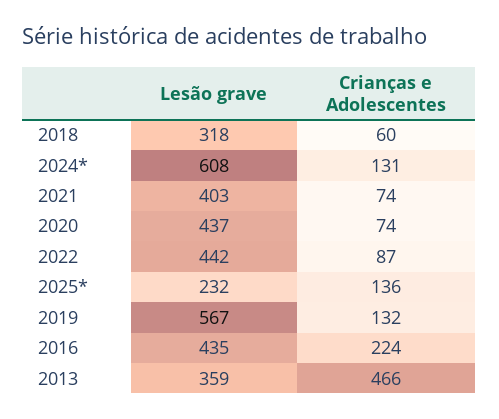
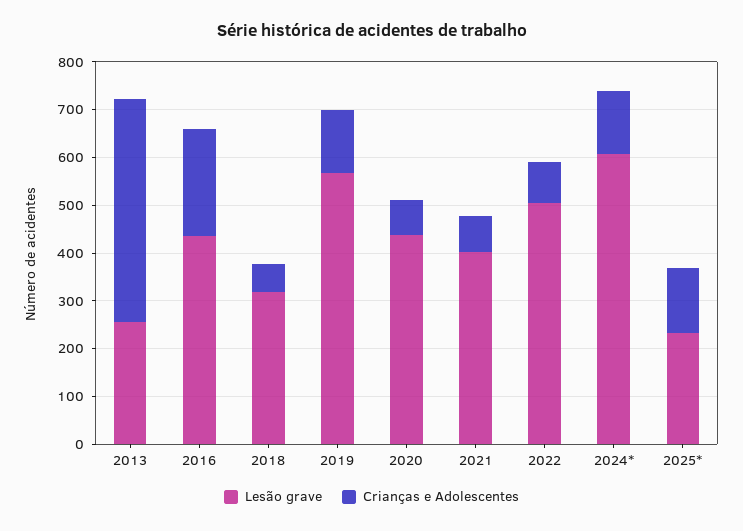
Lesão grave, 2022: 442 -> 500
Lesão grave, 2013: 359 -> 260

